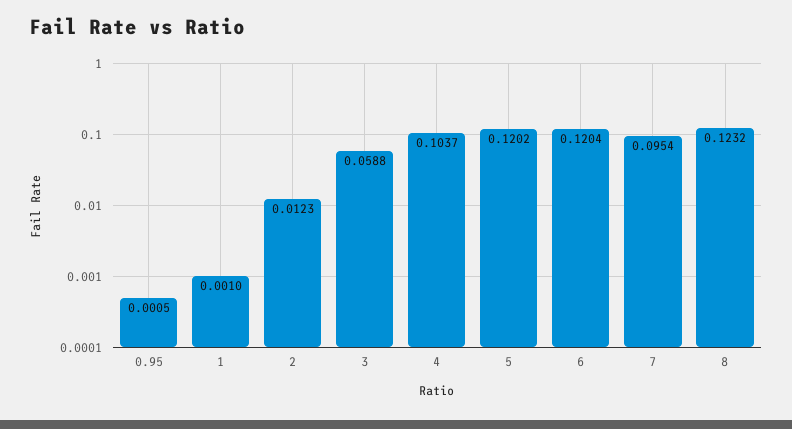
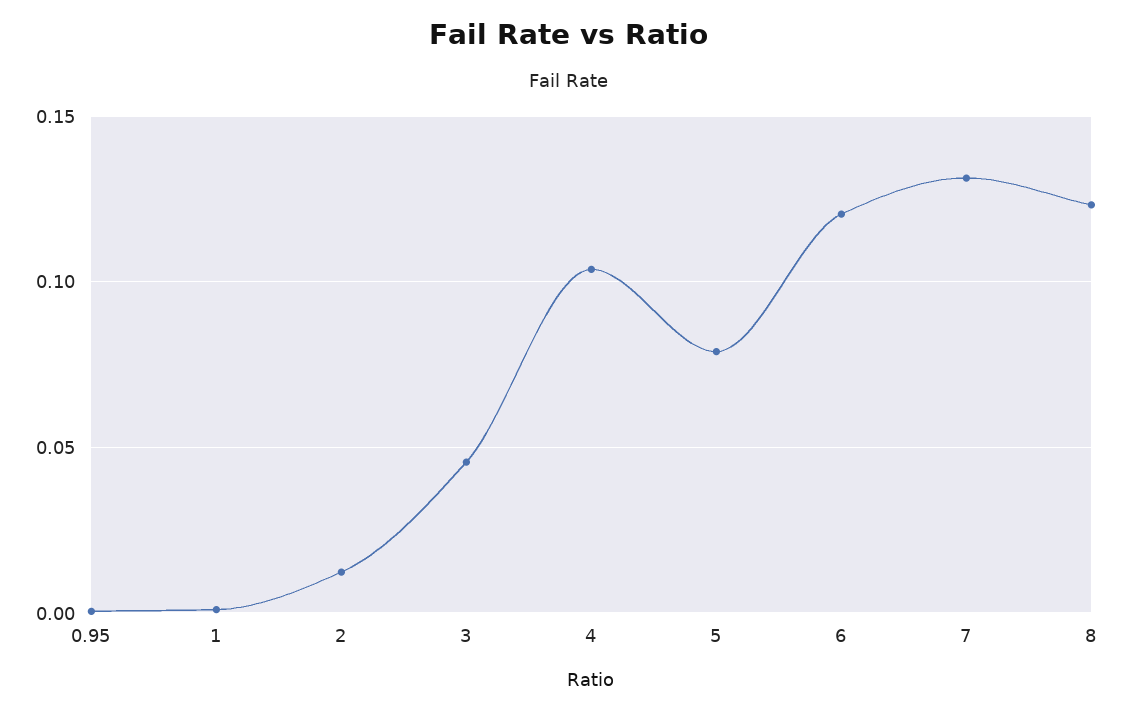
3: 0.0588 -> 0.045
5: 0.1202 -> 0.08
7: 0.0954 -> 0.13

